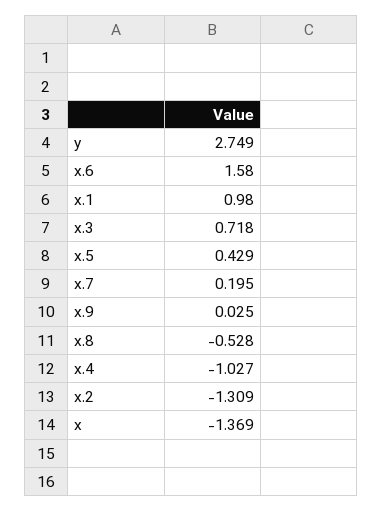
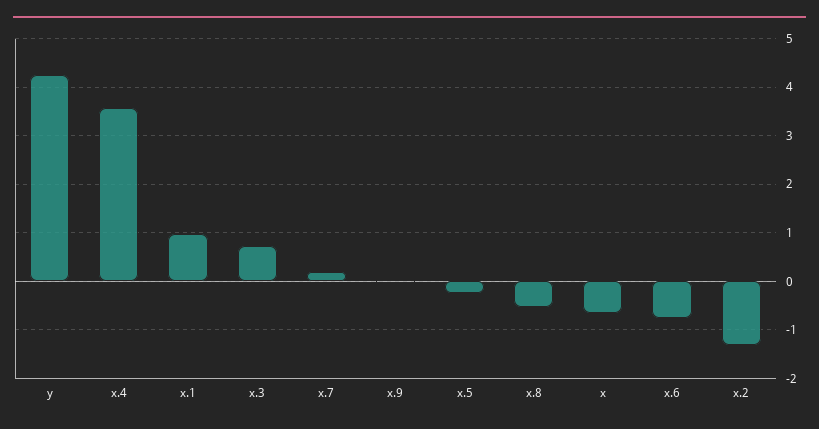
y: 2.749 -> 4.2
x.6: 1.58 -> -0.8
x.5: 0.429 -> -0.2
x.4: -1.027 -> 3.6
x: -1.369 -> -0.6

